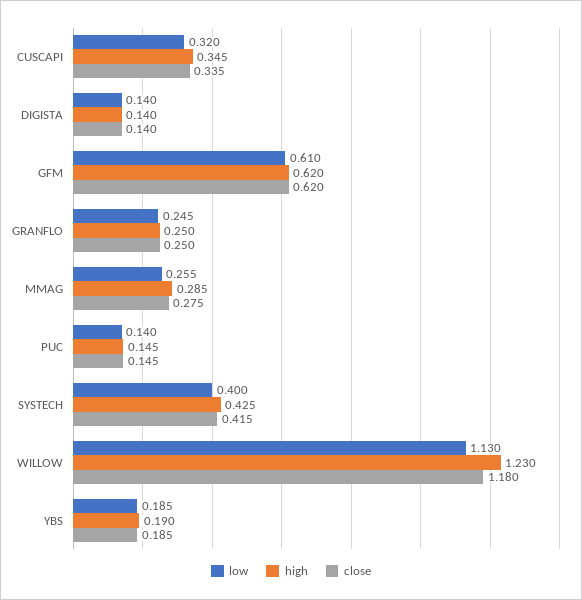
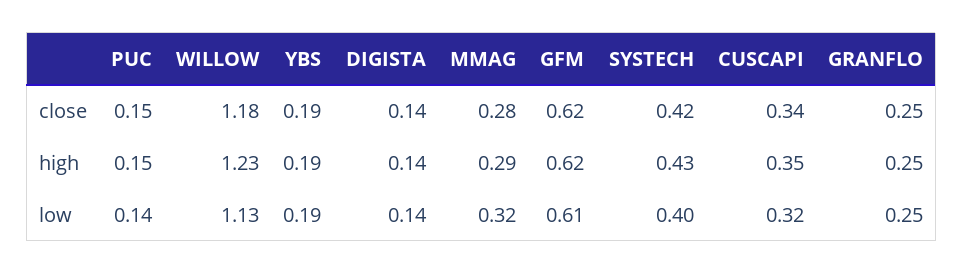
low, MMAG: 0.255 -> 0.32

